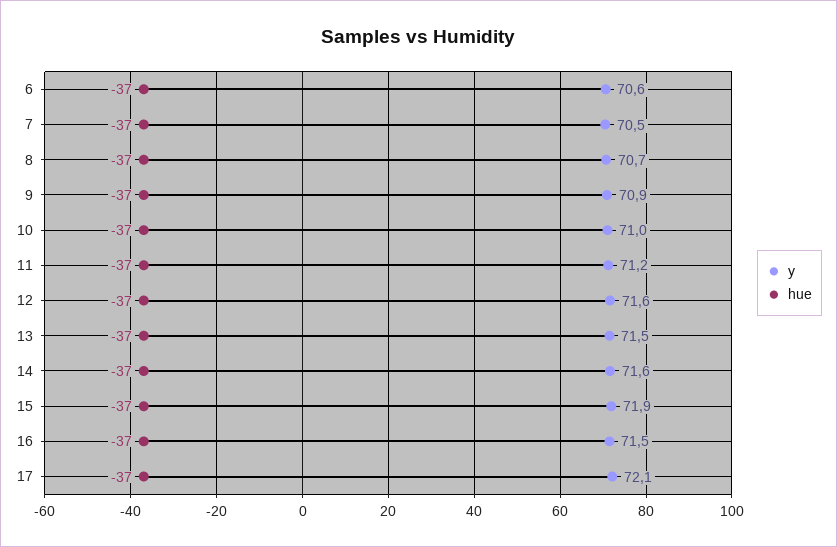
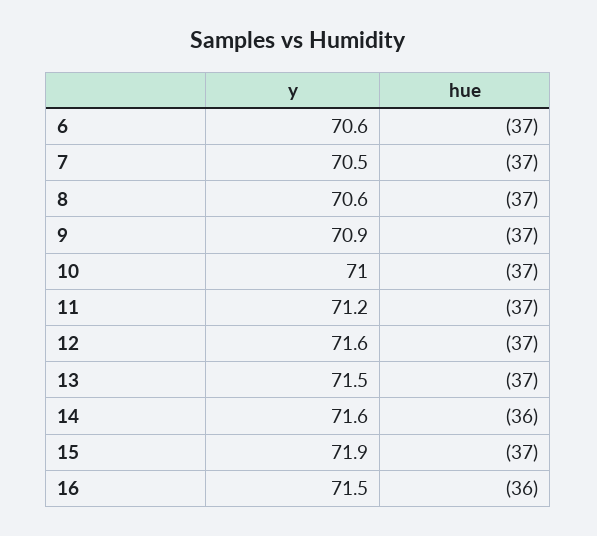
y, 8: 70.7 -> 70.6
hue, 14: -37 -> -36
hue, 16: -37 -> -36
y, 17: 72.1 -> none
hue, 17: -37 -> none

